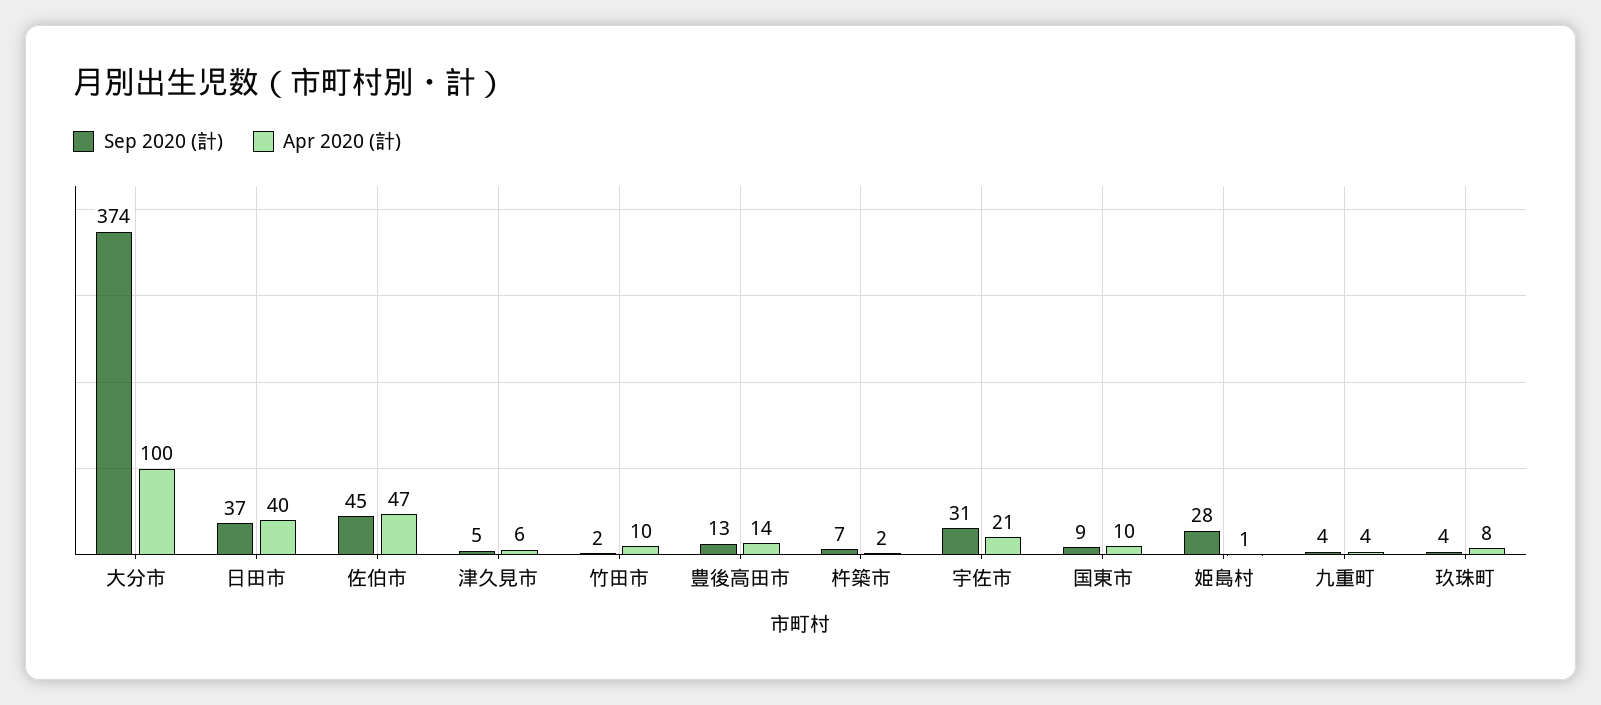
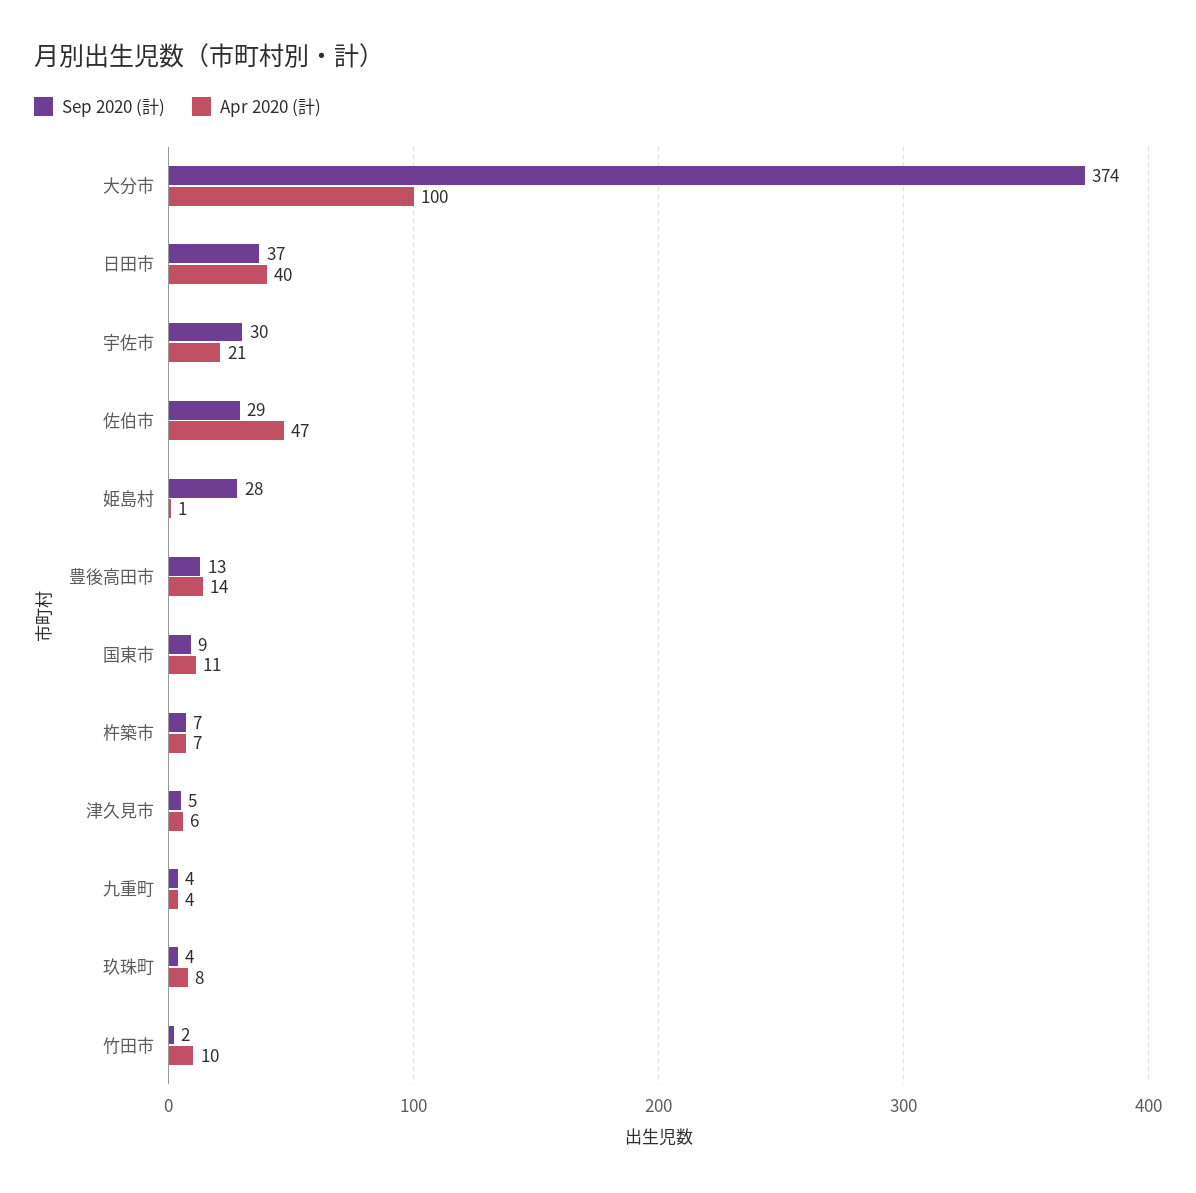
Sep 2020 (計), 佐伯市: 45 -> 29
Apr 2020 (計), 杵築市: 2 -> 7
Sep 2020 (計), 宇佐市: 31 -> 30
Apr 2020 (計), 国東市: 10 -> 11

